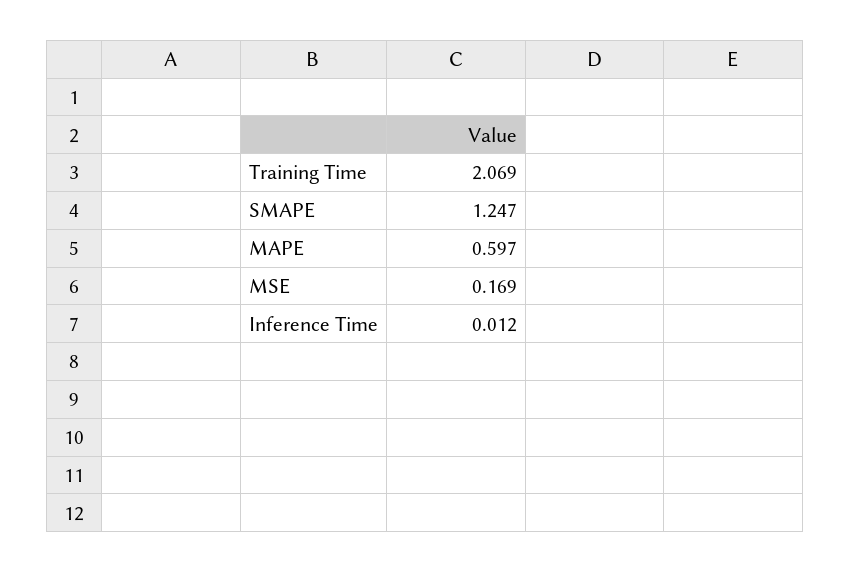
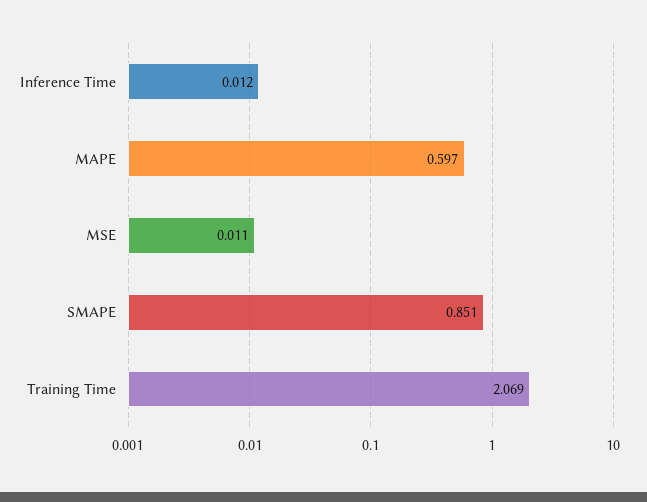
SMAPE: 1.247 -> 0.851
MSE: 0.169 -> 0.011

